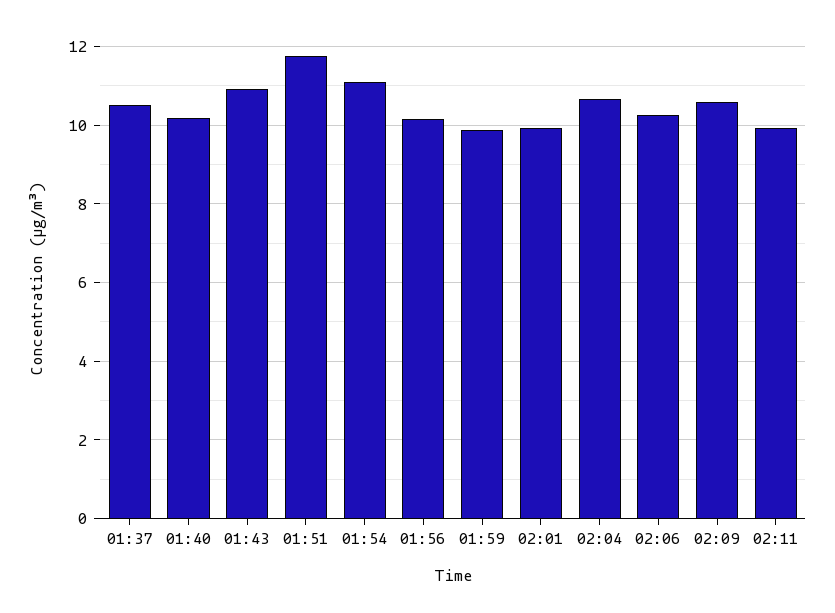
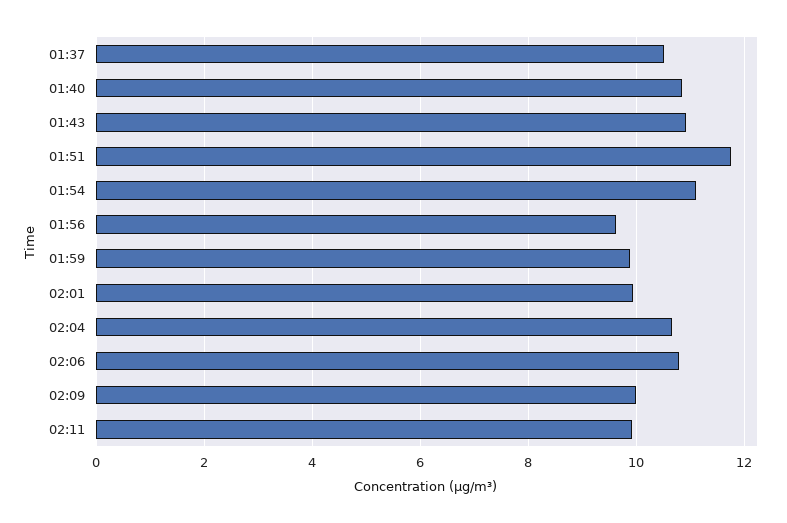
01:40: 10.2 -> 10.8
01:56: 10.2 -> 9.6
02:06: 10.2 -> 10.8
02:09: 10.6 -> 10

